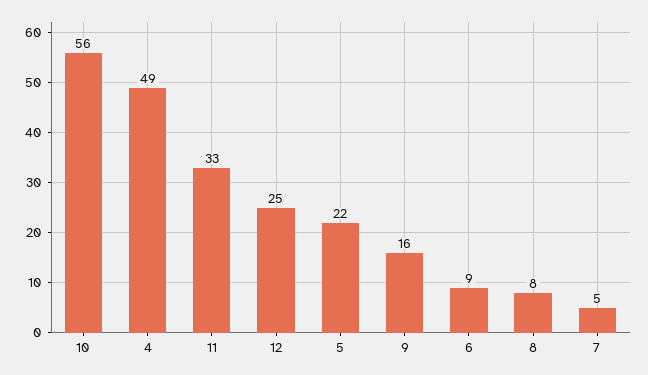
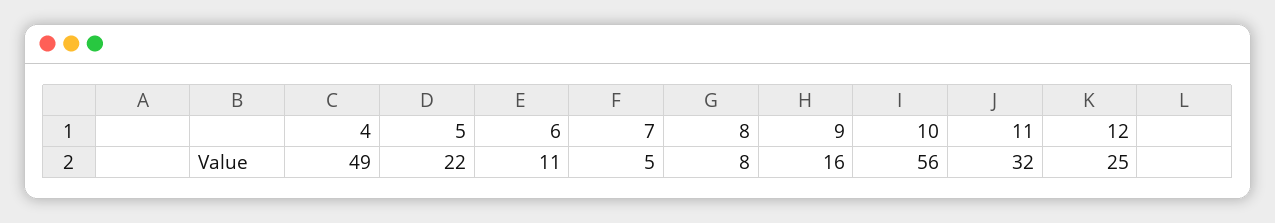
11: 33 -> 32
6: 9 -> 11

